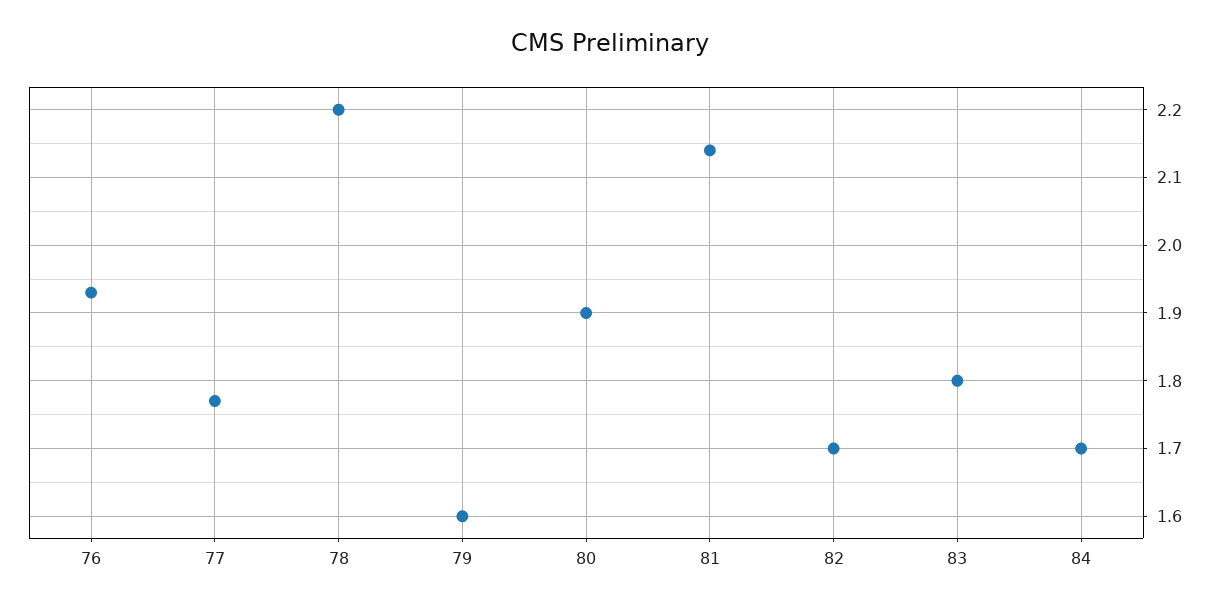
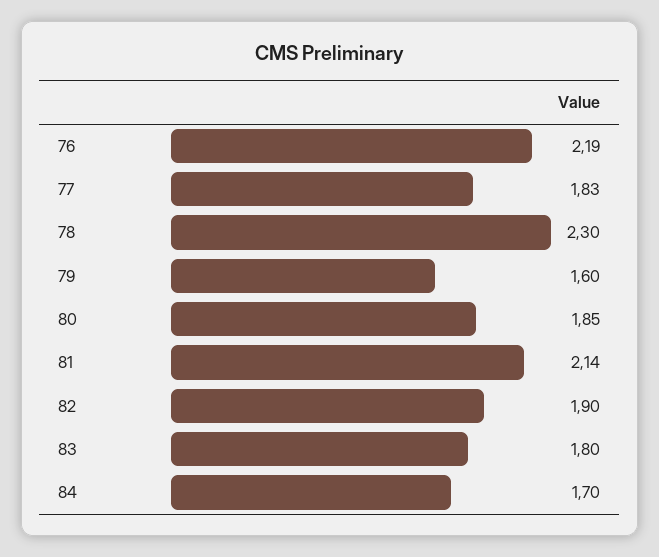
76: 1.93 -> 2.19
77: 1.77 -> 1.83
78: 2.2 -> 2.3
80: 1.9 -> 1.85
82: 1.7 -> 1.9

